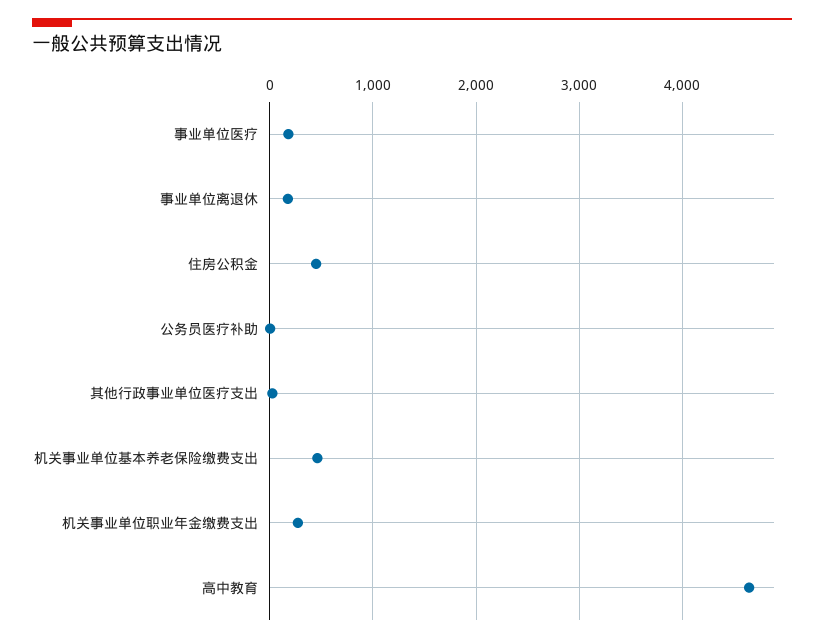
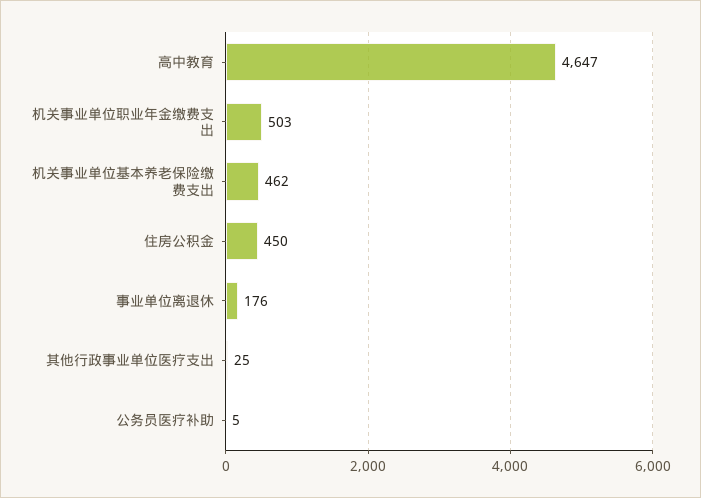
事业单位医疗: 200 -> none
机关事业单位职业年金缴费支出: 300 -> 503

